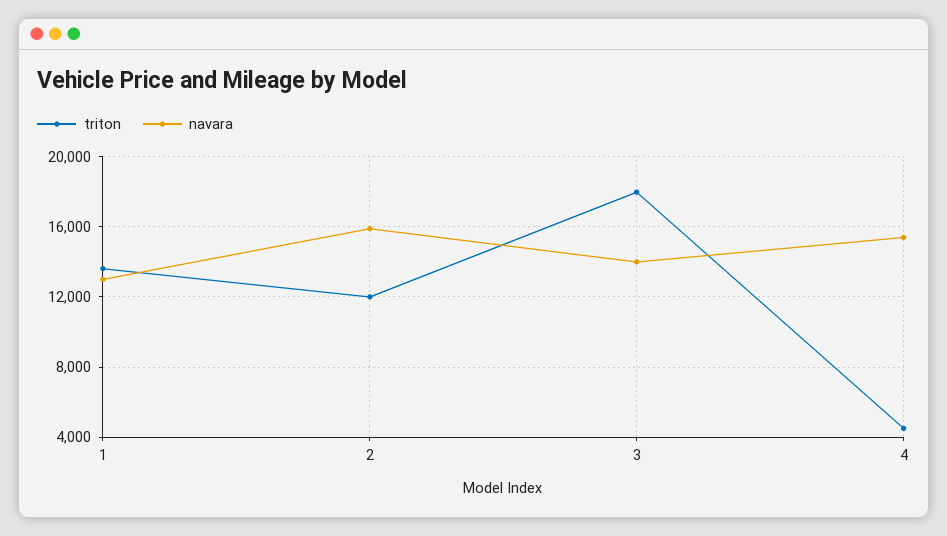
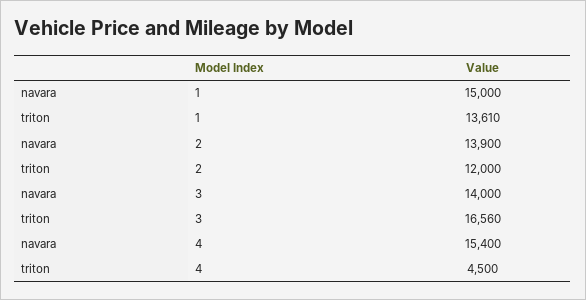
navara, 1: 13000 -> 15000
navara, 2: 16000 -> 13900
triton, 3: 18000 -> 16560

